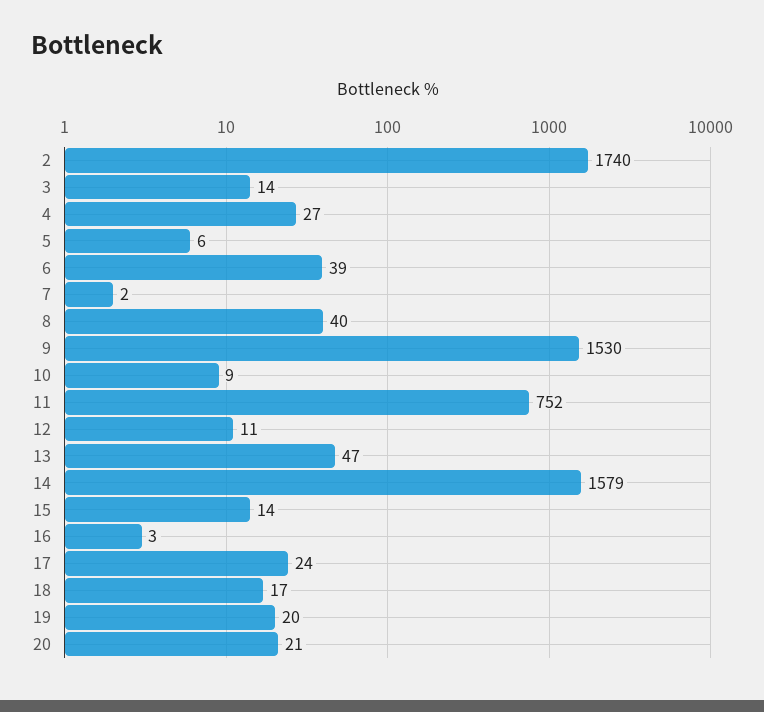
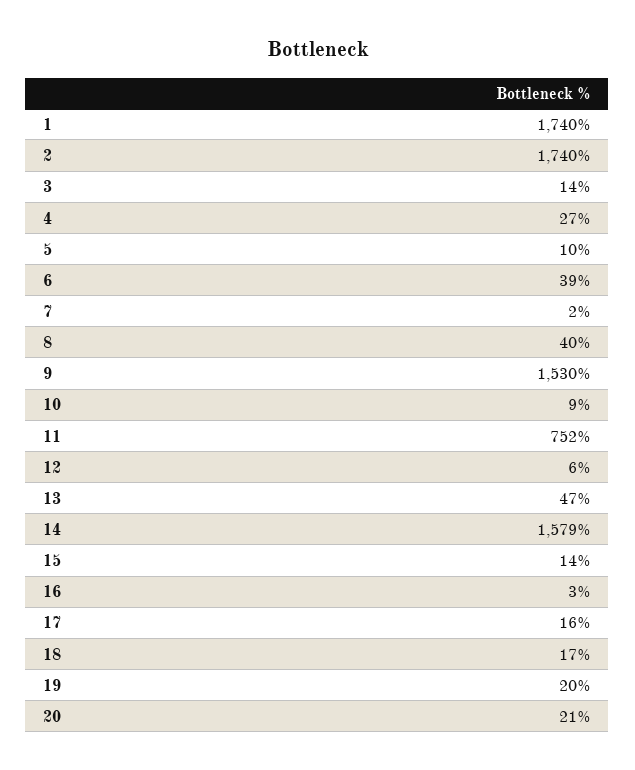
5: 6 -> 10
12: 11 -> 6
17: 24 -> 16
1: none -> 1740

